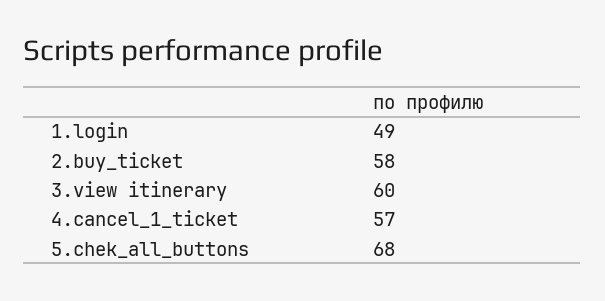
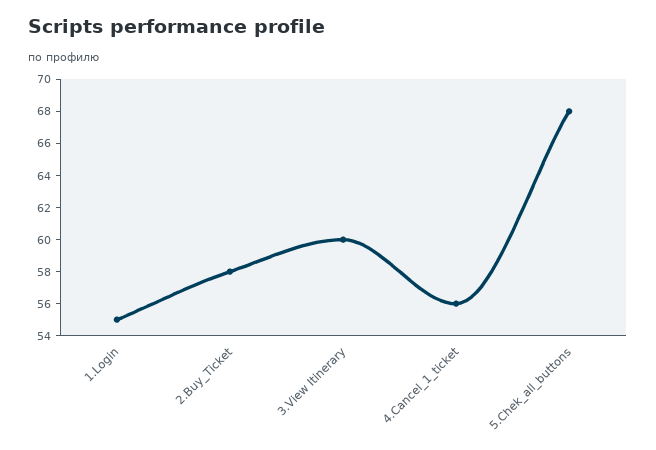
1.login: 49 -> 55
4.cancel_1_ticket: 57 -> 56

